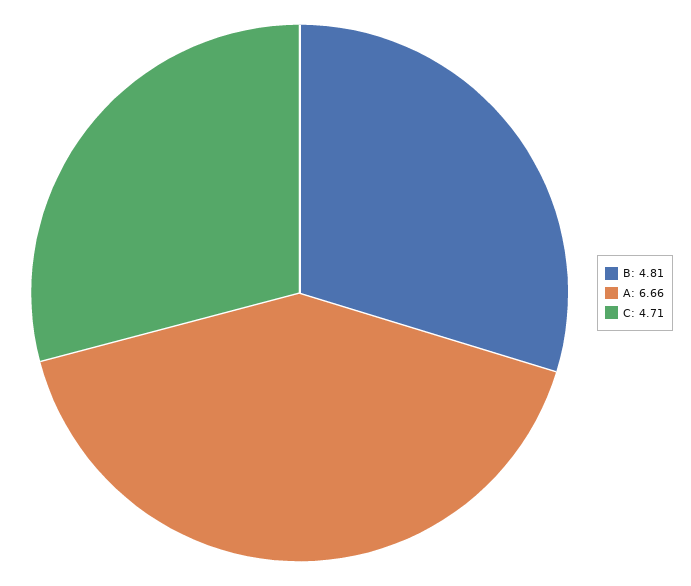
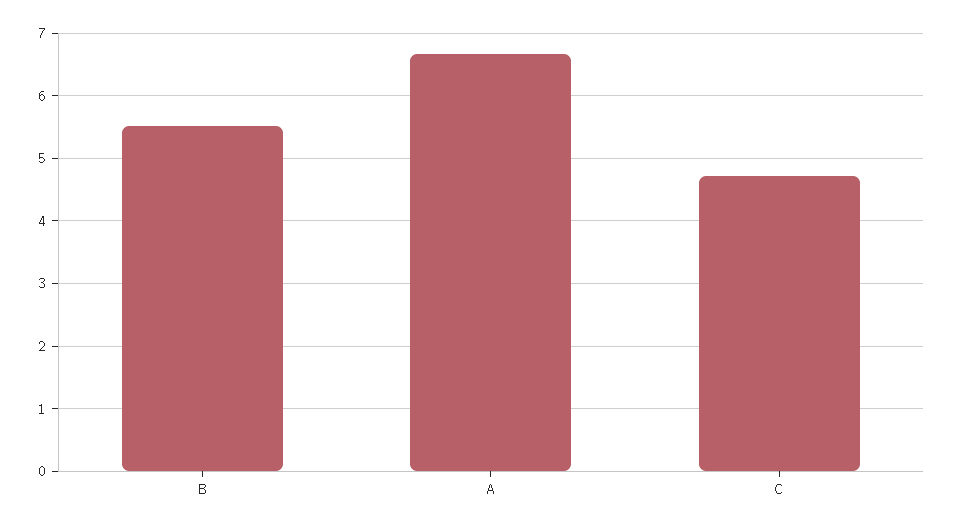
B: 4.81 -> 5.5

